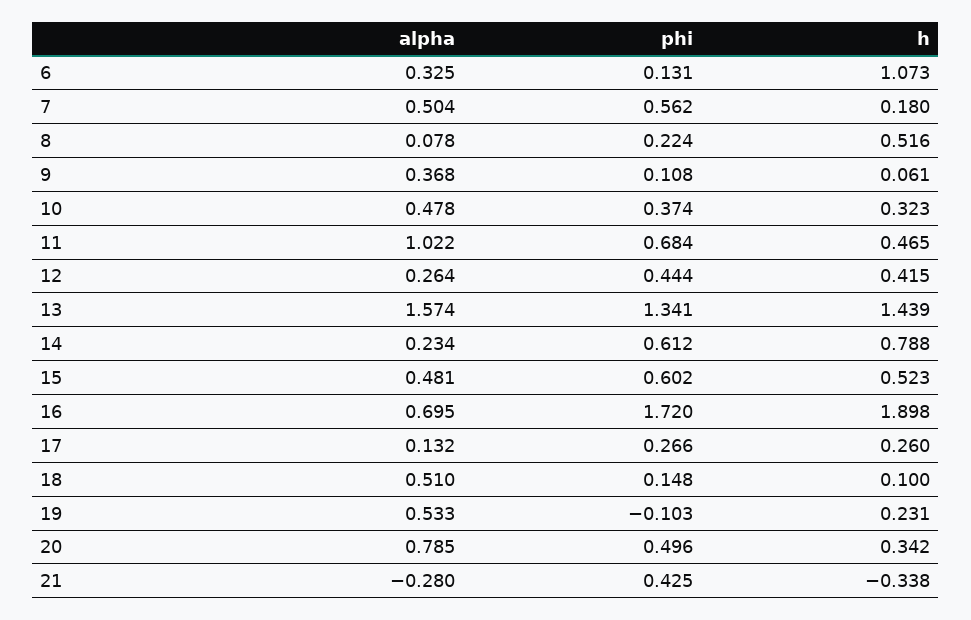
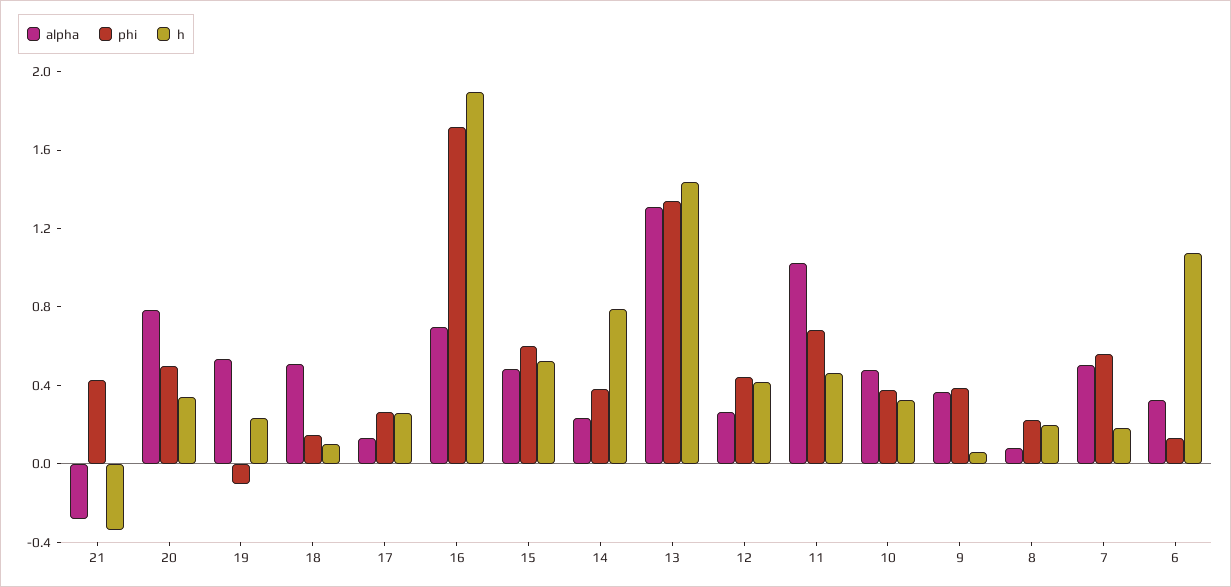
h, 8: 0.516 -> 0.2
phi, 9: 0.108 -> 0.4
alpha, 13: 1.574 -> 1.3
phi, 14: 0.612 -> 0.4

